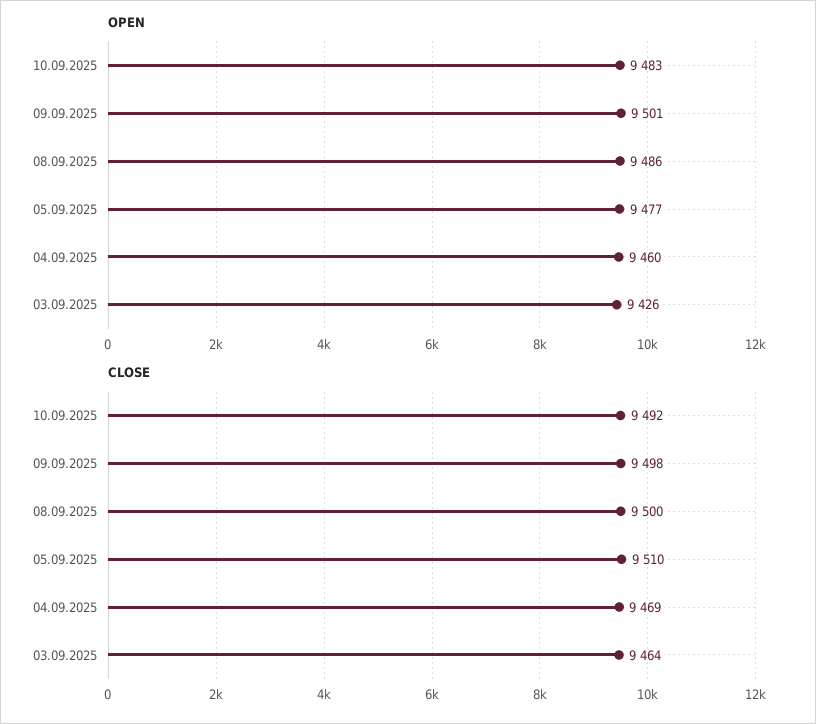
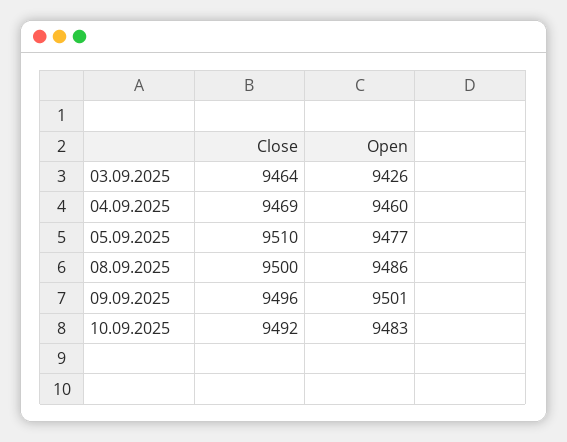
CLOSE, 09.09.2025: 9498 -> 9496

